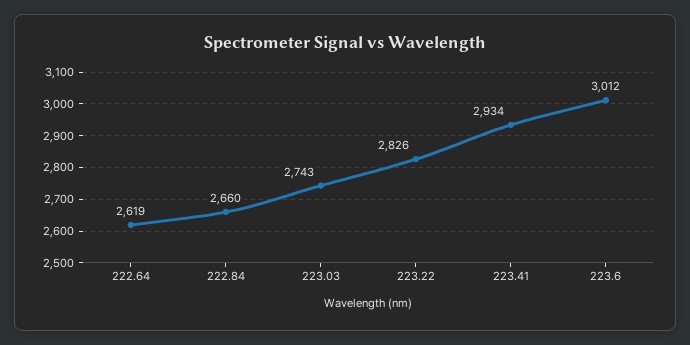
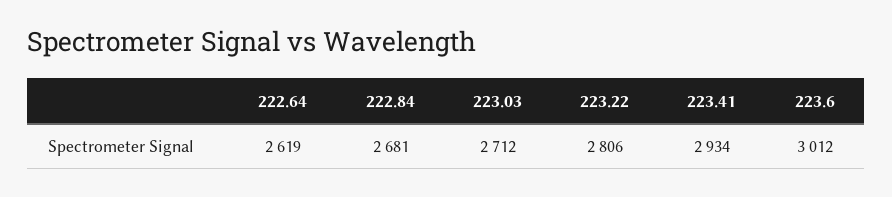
222.84: 2660 -> 2681
223.03: 2743 -> 2712
223.22: 2826 -> 2806

